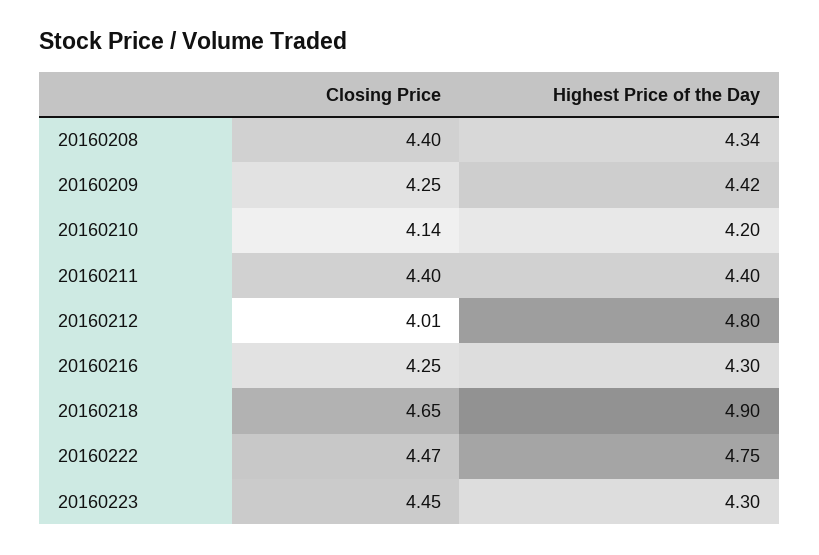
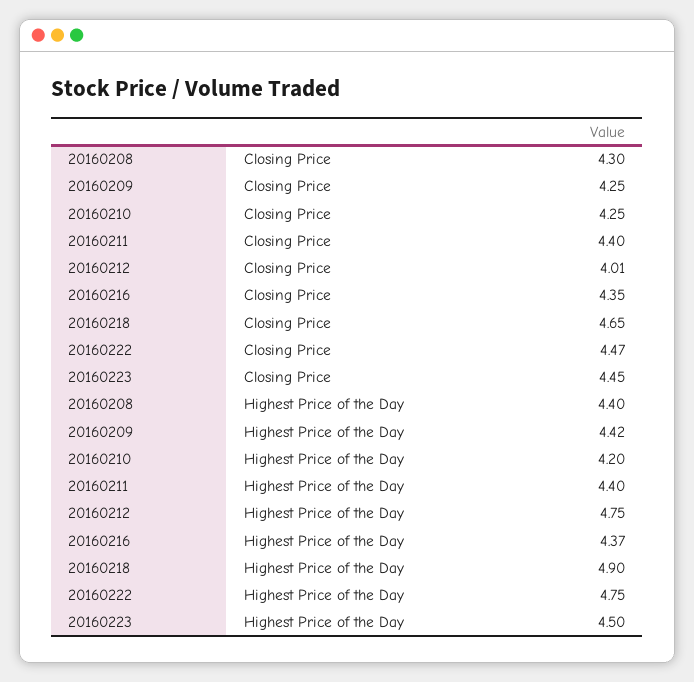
Closing Price, 20160208: 4.4 -> 4.3
Highest Price of the Day, 20160208: 4.34 -> 4.4
Closing Price, 20160210: 4.14 -> 4.25
Highest Price of the Day, 20160212: 4.8 -> 4.75
Closing Price, 20160216: 4.25 -> 4.35
Highest Price of the Day, 20160216: 4.3 -> 4.37
Highest Price of the Day, 20160223: 4.3 -> 4.5

